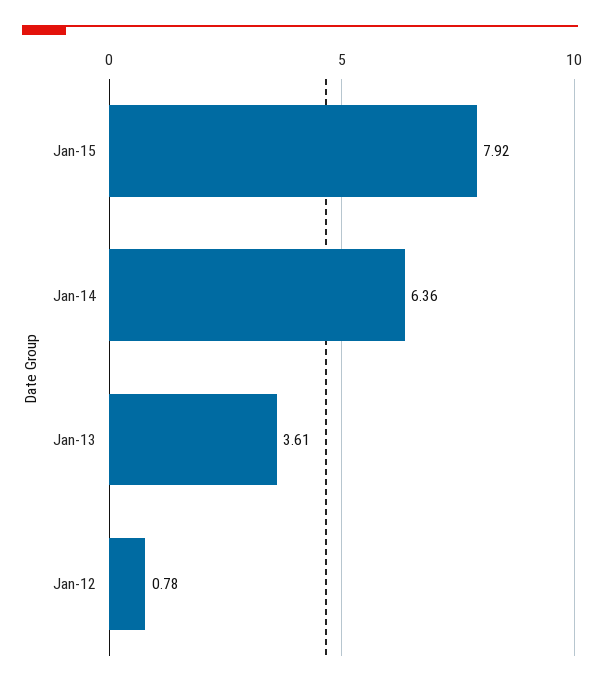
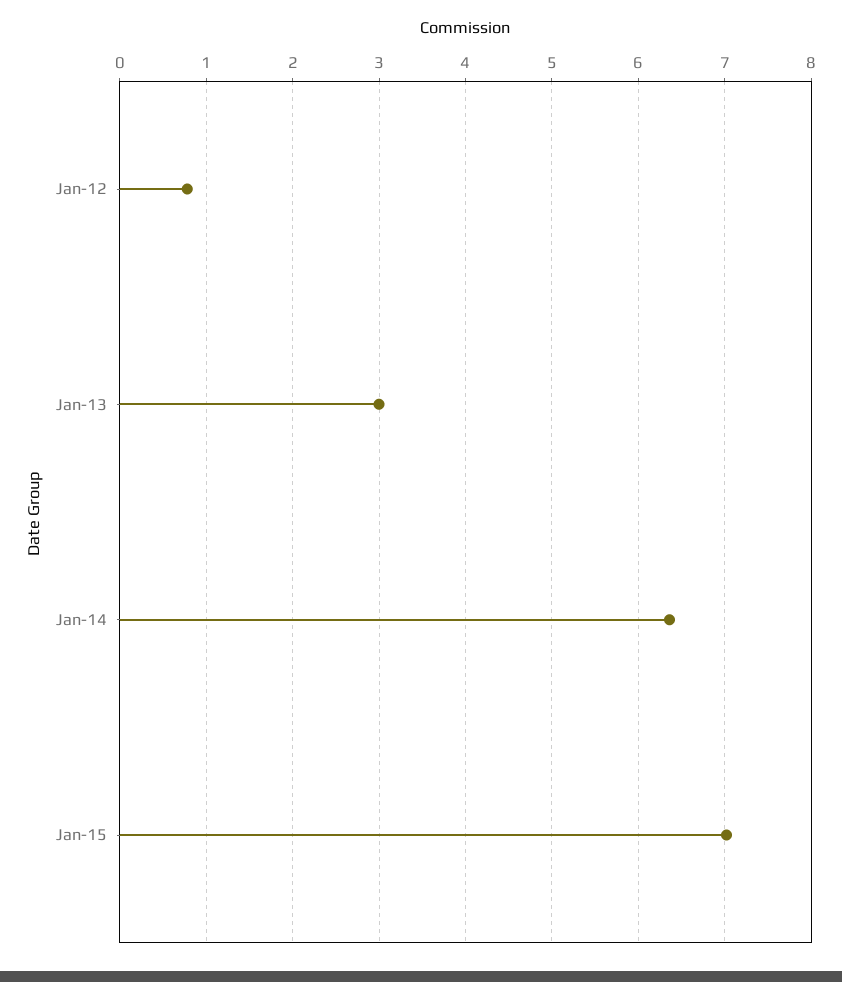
Jan-15: 7.92 -> 7
Jan-13: 3.61 -> 3

